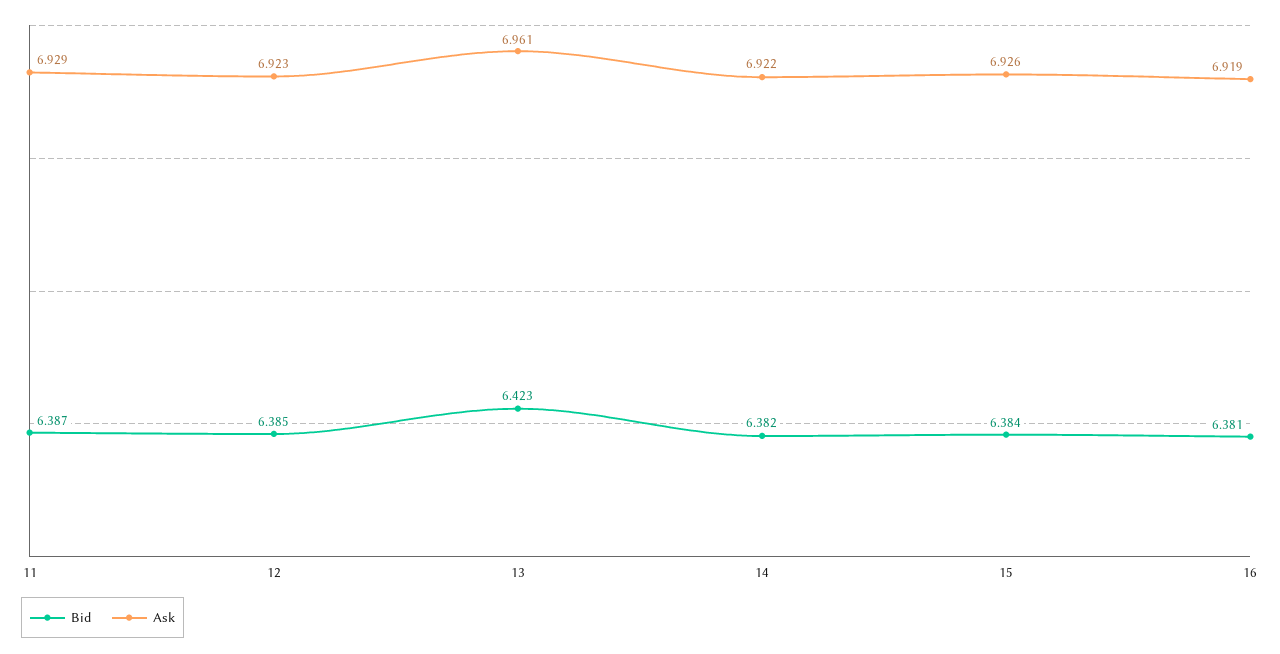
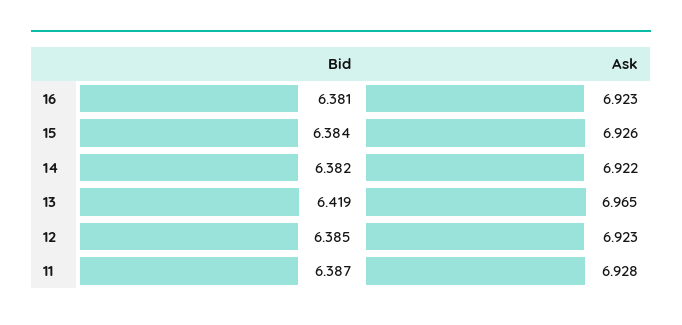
Ask, 11: 6.929 -> 6.928
Bid, 13: 6.423 -> 6.419
Ask, 13: 6.961 -> 6.965
Ask, 16: 6.919 -> 6.923

